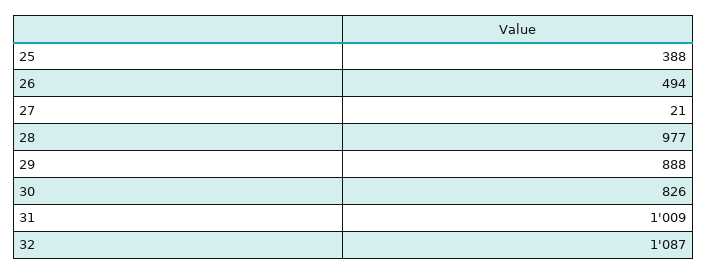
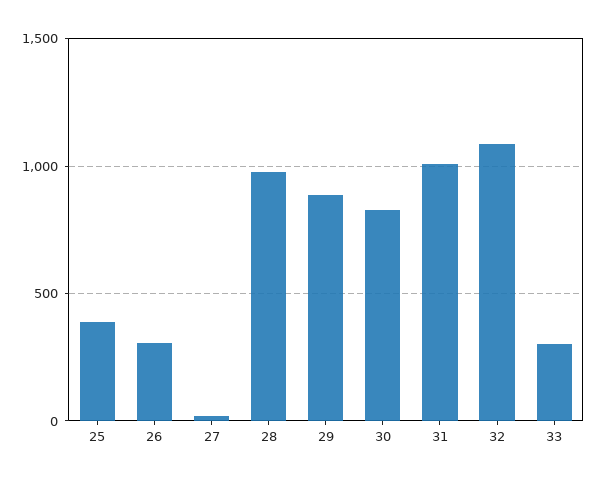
26: 494 -> 300
33: none -> 300

